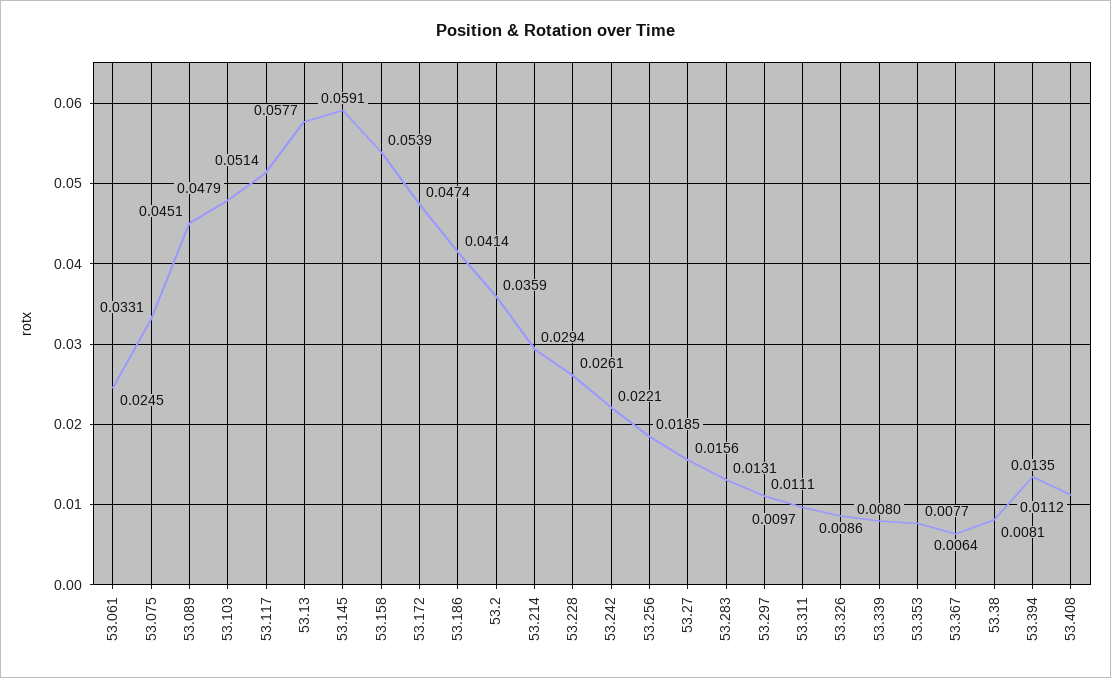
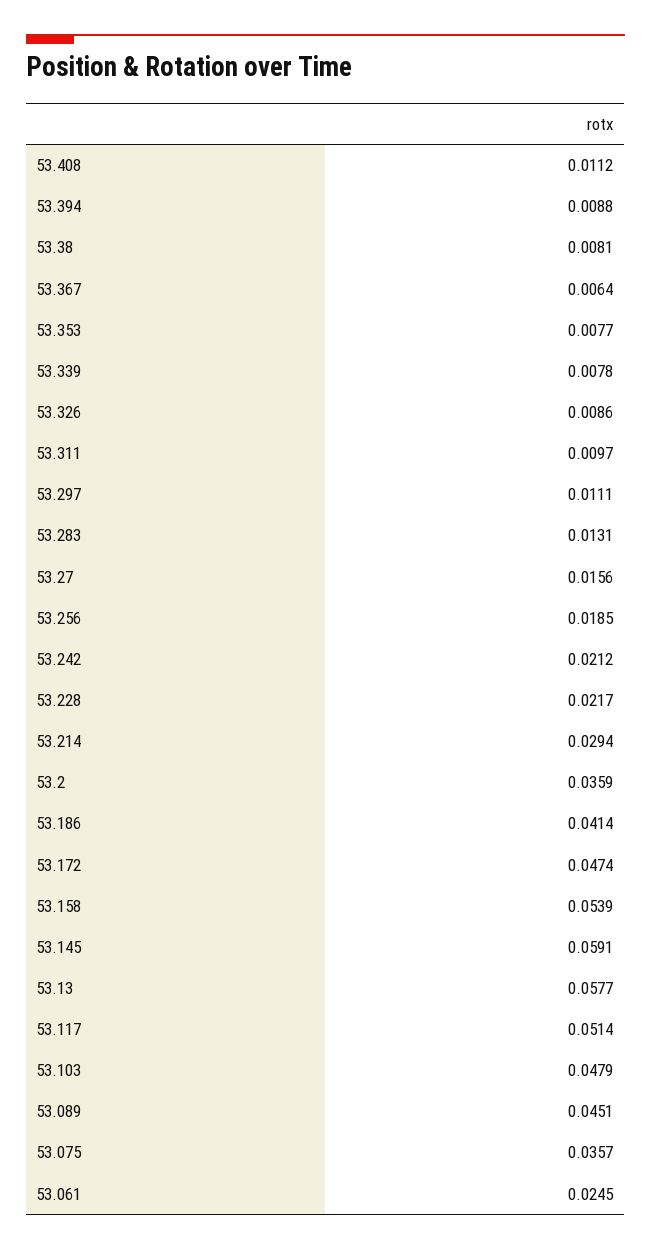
53.075: 0.0331 -> 0.0357
53.228: 0.0261 -> 0.0217
53.242: 0.0221 -> 0.0212
53.339: 0.008 -> 0.0078
53.394: 0.0135 -> 0.0088

